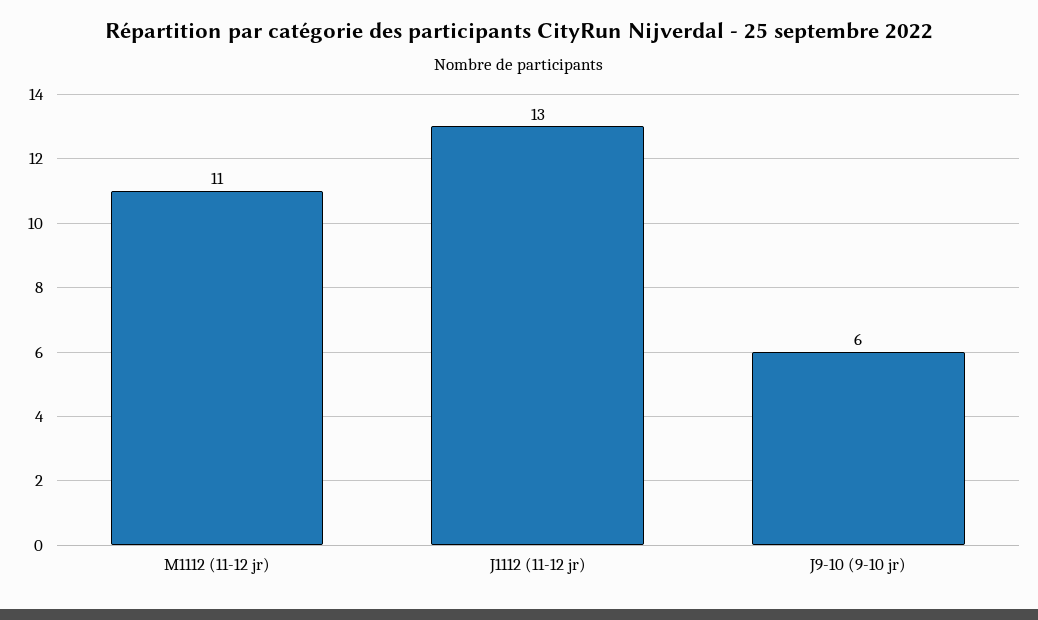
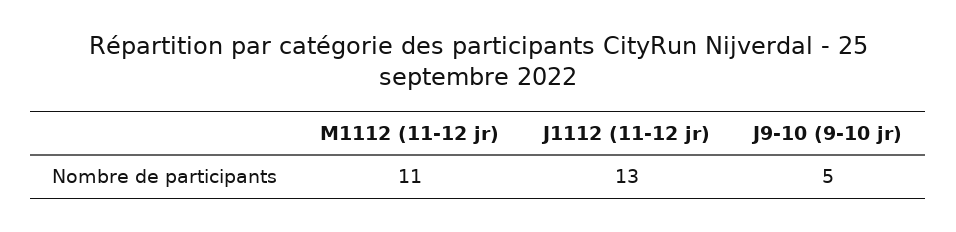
J9-10 (9-10 jr): 6 -> 5

